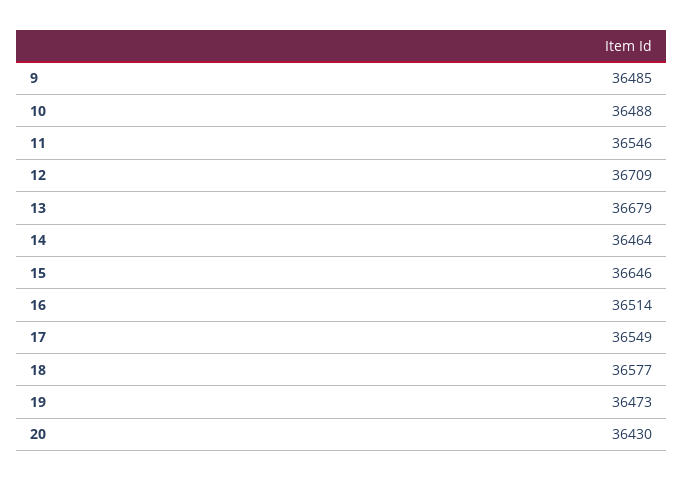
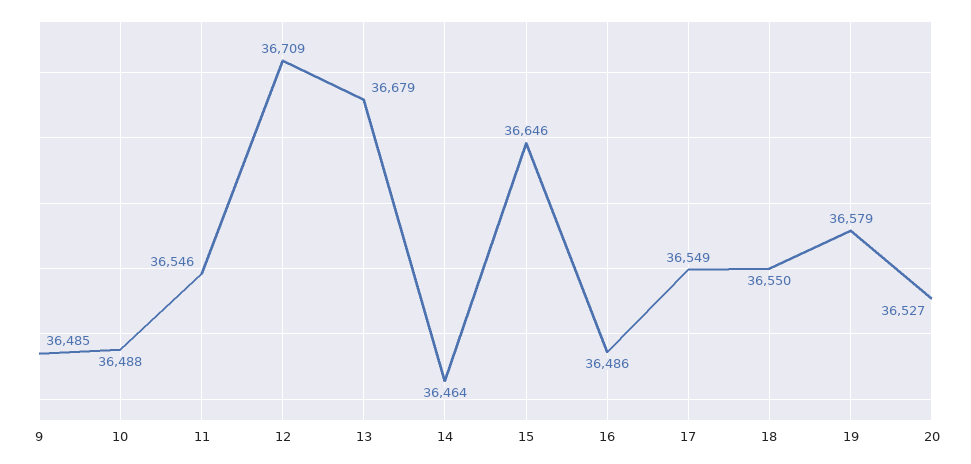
16: 36514 -> 36486
18: 36577 -> 36550
19: 36473 -> 36579
20: 36430 -> 36527

